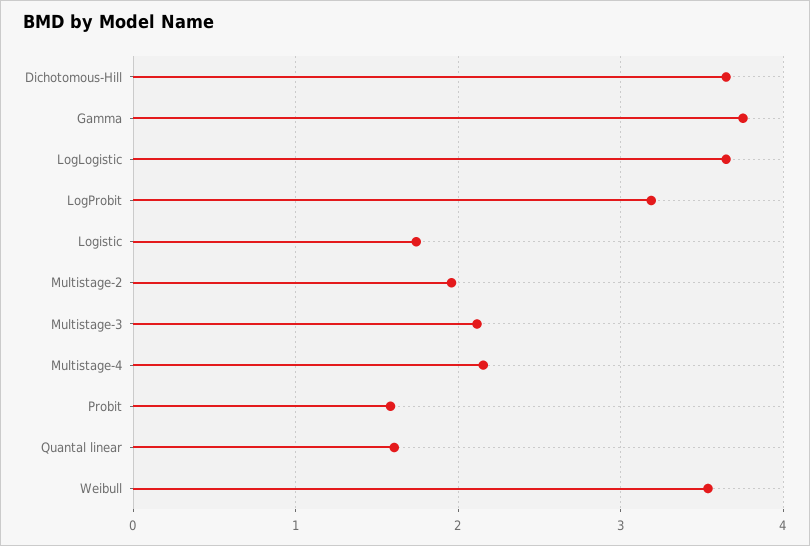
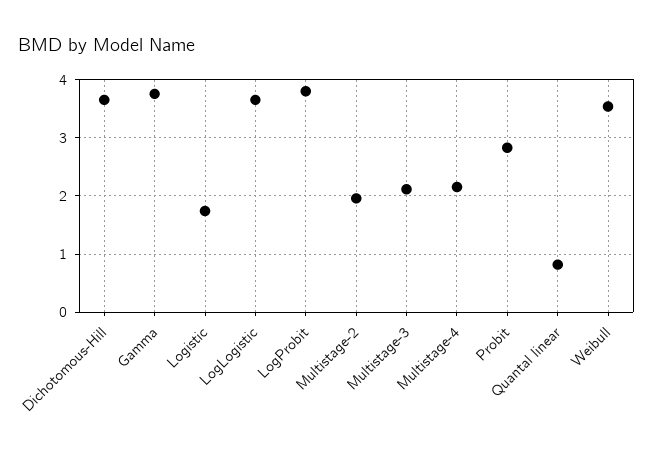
LogProbit: 3.2 -> 3.8
Probit: 1.6 -> 2.8
Quantal linear: 1.6 -> 0.8

